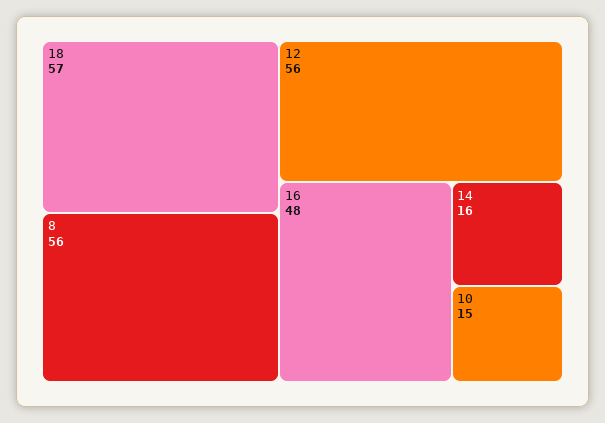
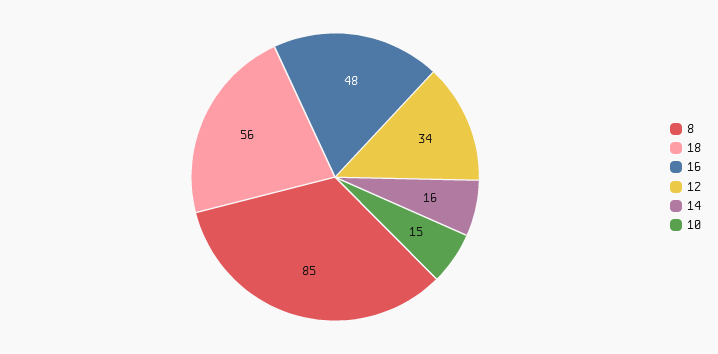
18: 57 -> 56
8: 56 -> 85
12: 56 -> 34

